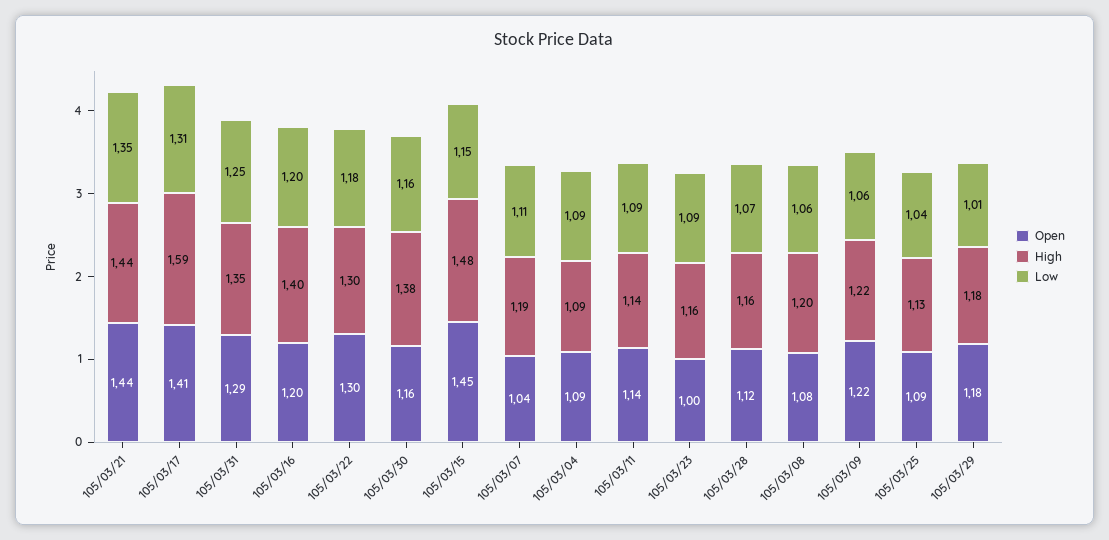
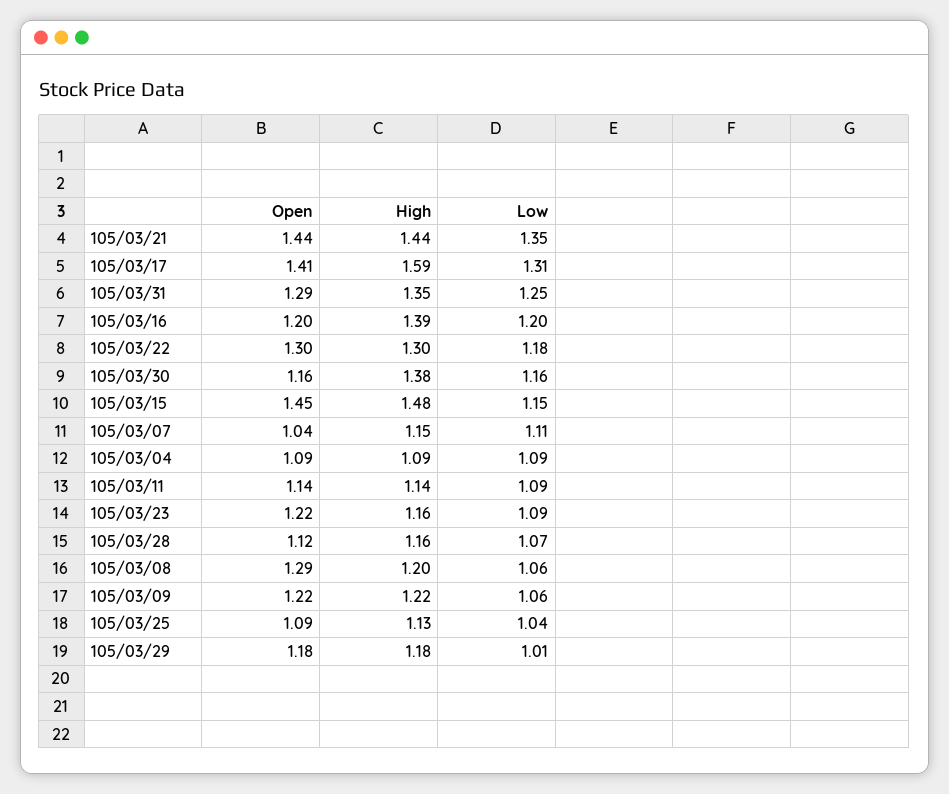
High, 105/03/16: 1.4 -> 1.39
High, 105/03/07: 1.19 -> 1.15
Open, 105/03/23: 1 -> 1.22
Open, 105/03/08: 1.08 -> 1.29

